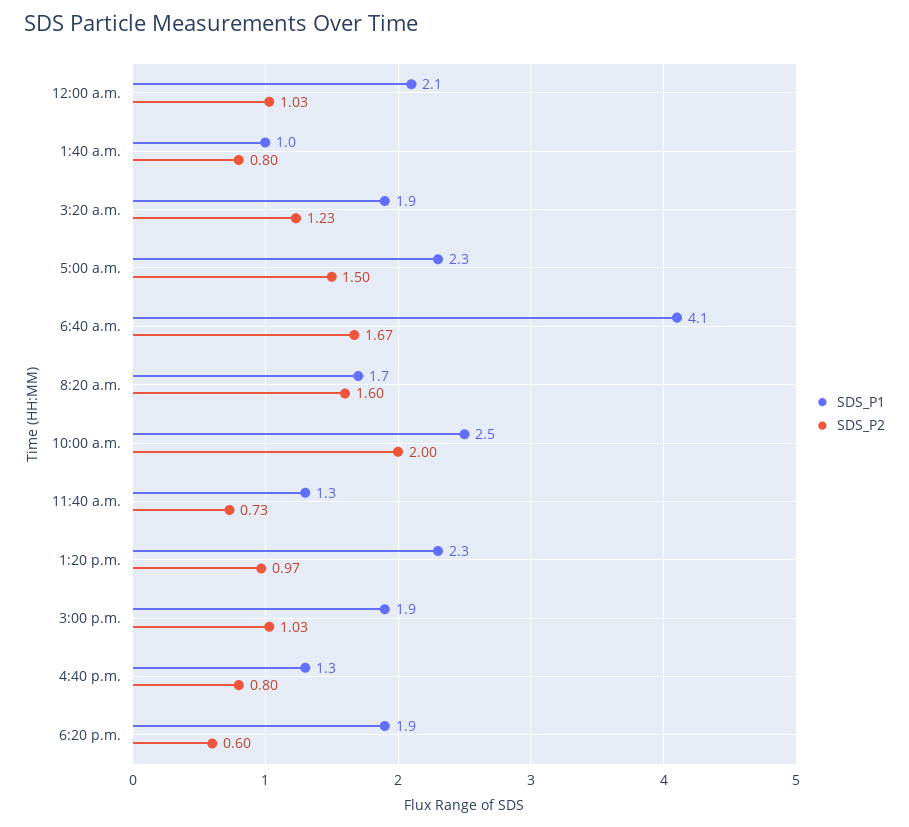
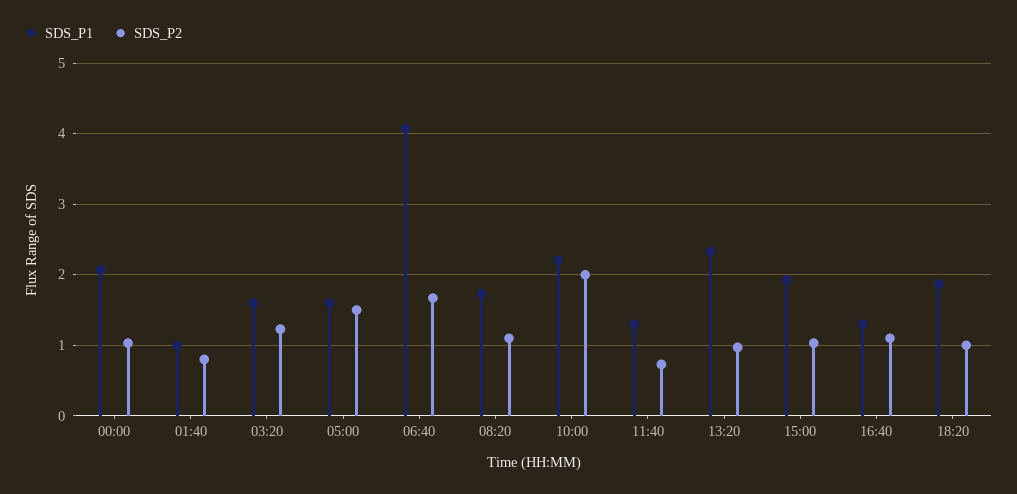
SDS_P1, 3:20 a.m.: 1.9 -> 1.6
SDS_P1, 5:00 a.m.: 2.3 -> 1.6
SDS_P2, 8:20 a.m.: 1.6 -> 1.1
SDS_P1, 10:00 a.m.: 2.5 -> 2.2
SDS_P2, 4:40 p.m.: 0.8 -> 1.1
SDS_P2, 6:20 p.m.: 0.6 -> 1

